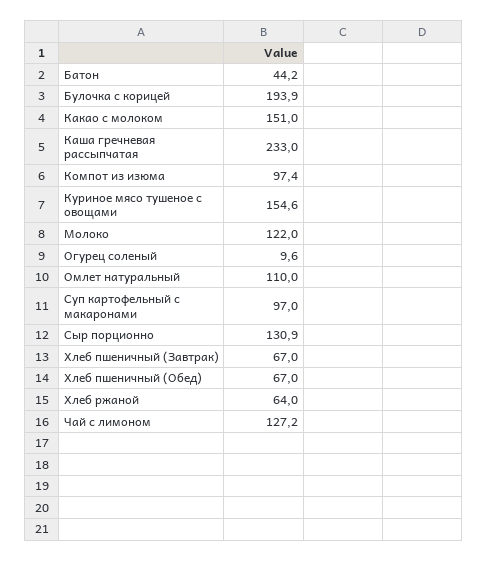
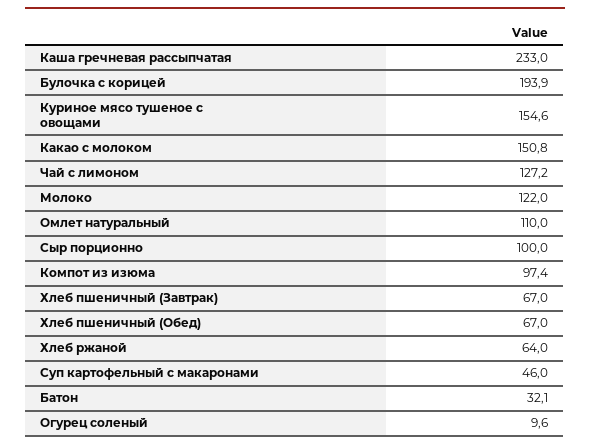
Батон: 44.2 -> 32.1
Какао с молоком: 151 -> 150.8
Суп картофельный с макаронами: 97 -> 46
Сыр порционно: 130.9 -> 100

